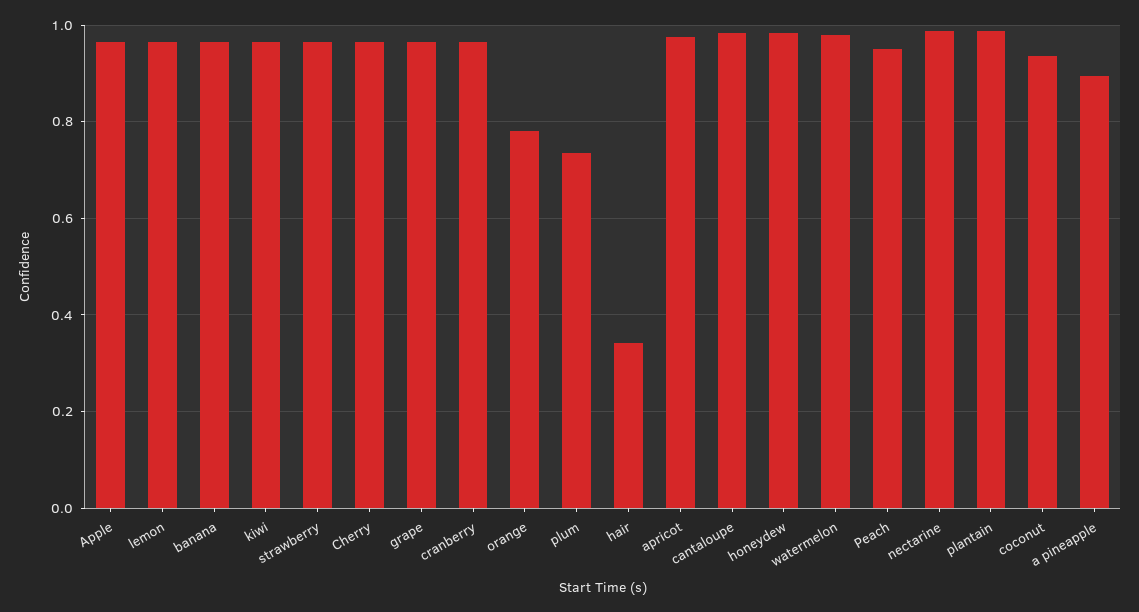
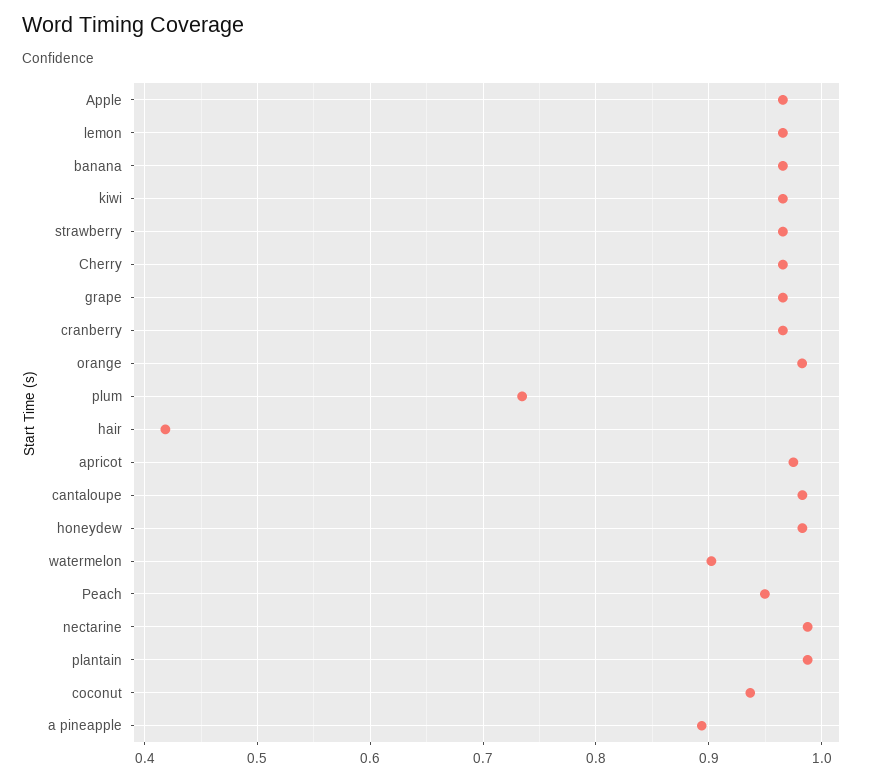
orange: 0.78 -> 0.98
hair: 0.34 -> 0.42
watermelon: 0.98 -> 0.9

